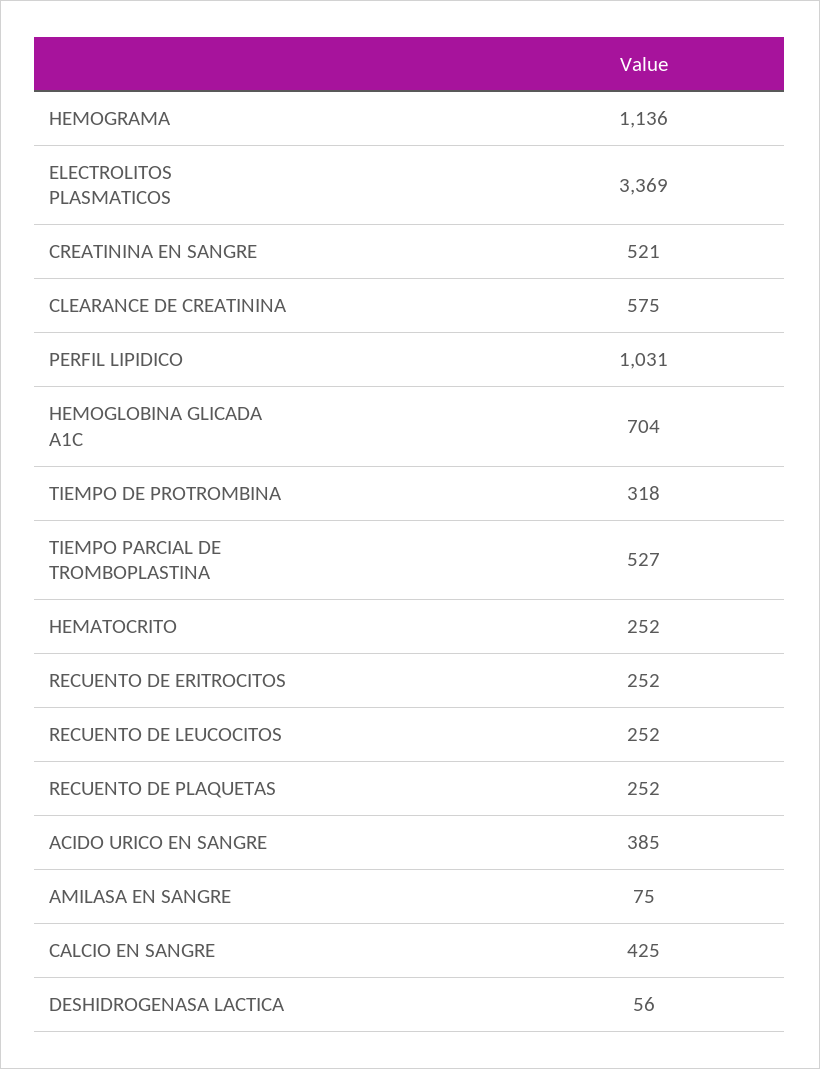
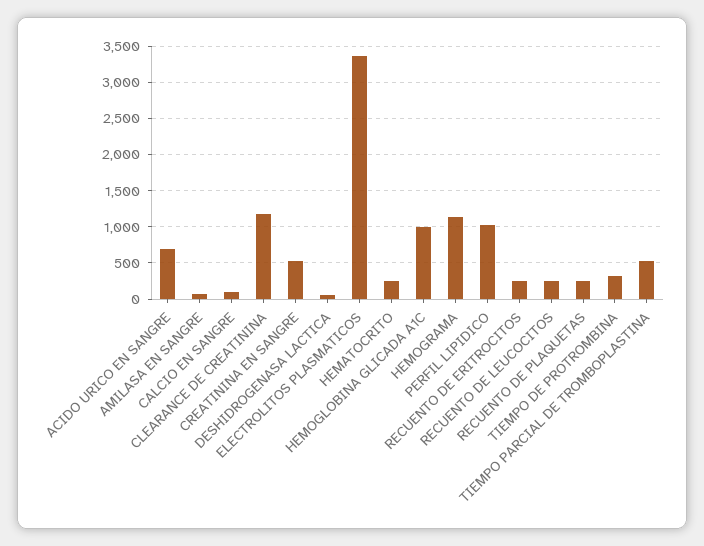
CLEARANCE DE CREATININA: 575 -> 1200
HEMOGLOBINA GLICADA A1C: 704 -> 1000
ACIDO URICO EN SANGRE: 385 -> 700
CALCIO EN SANGRE: 425 -> 100

